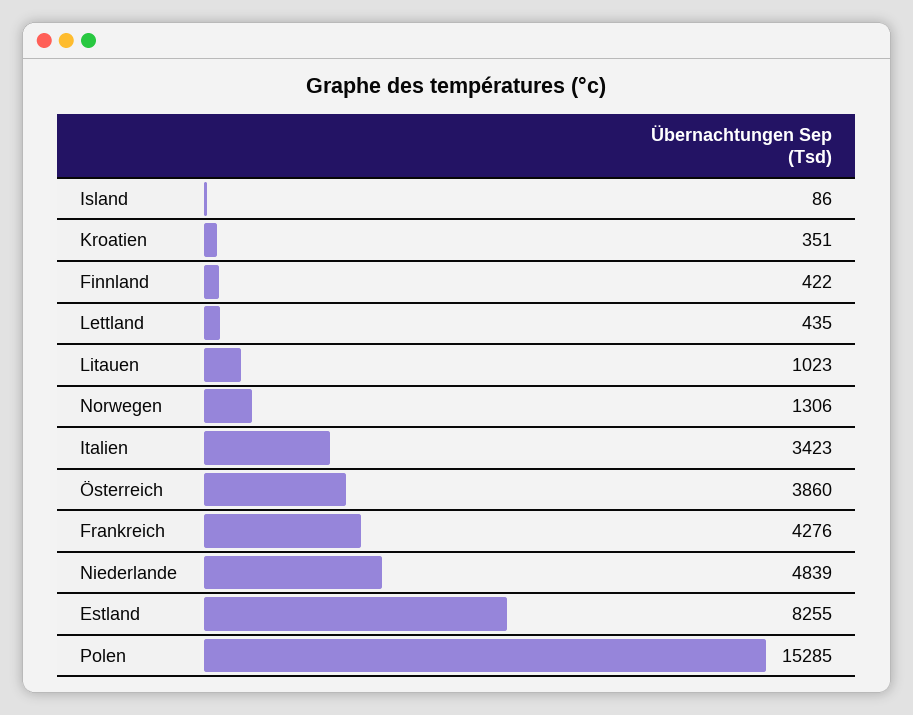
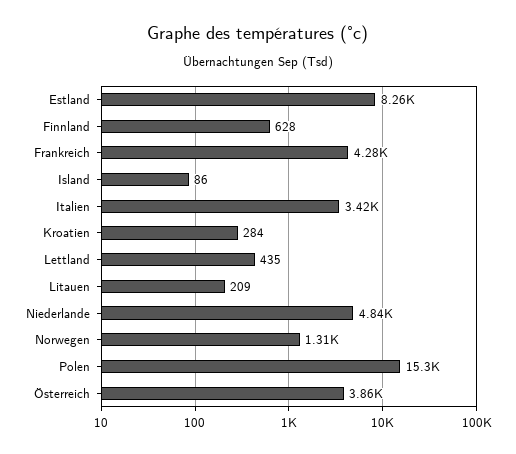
Kroatien: 351 -> 284
Finnland: 422 -> 628
Litauen: 1023 -> 209

